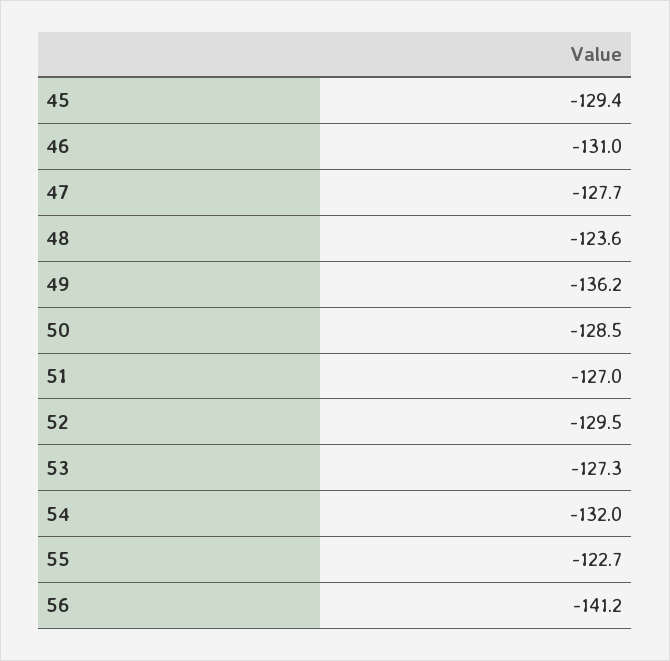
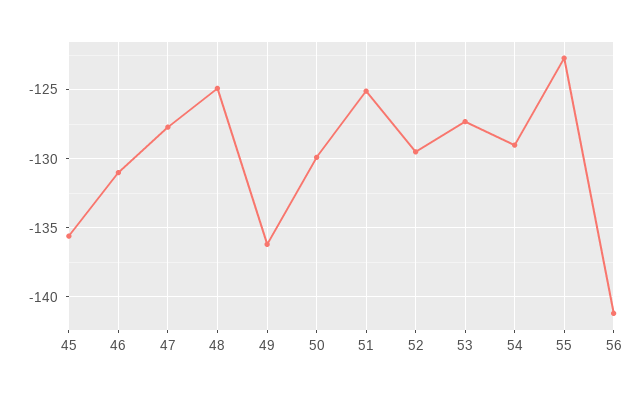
45: -129.4 -> -135.5
48: -123.6 -> -125
50: -128.5 -> -130
51: -127 -> -125
54: -132 -> -129

